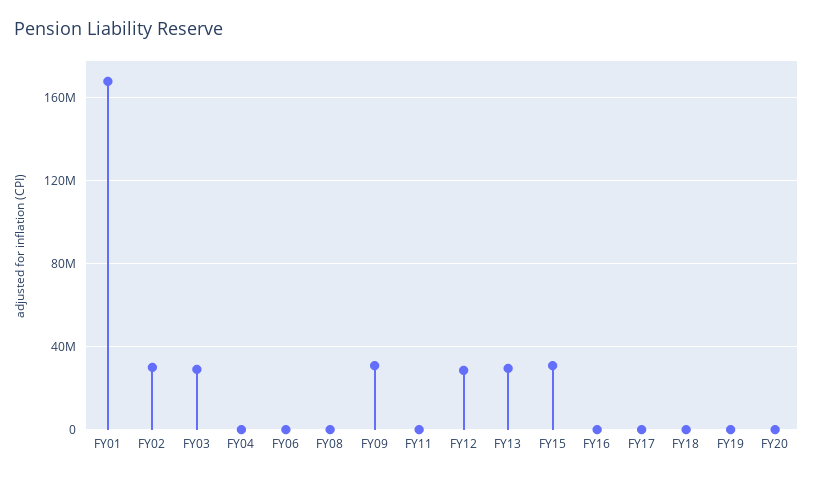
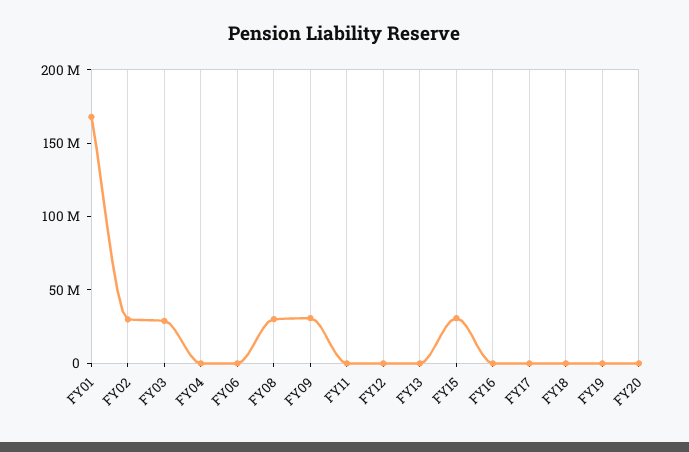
FY08: 0 -> 30000000
FY12: 30000000 -> 0
FY13: 30000000 -> 0

